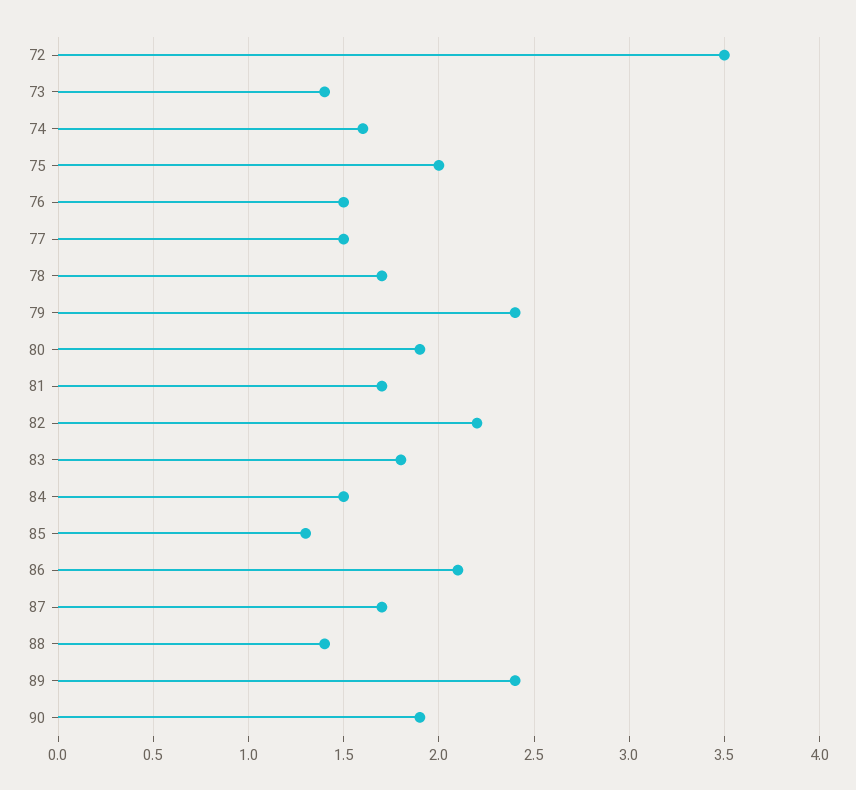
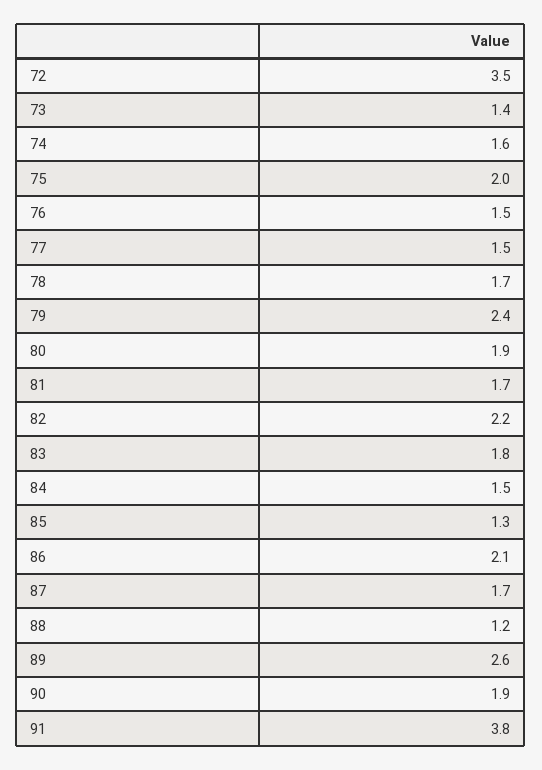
88: 1.4 -> 1.2
89: 2.4 -> 2.6
91: none -> 3.8

